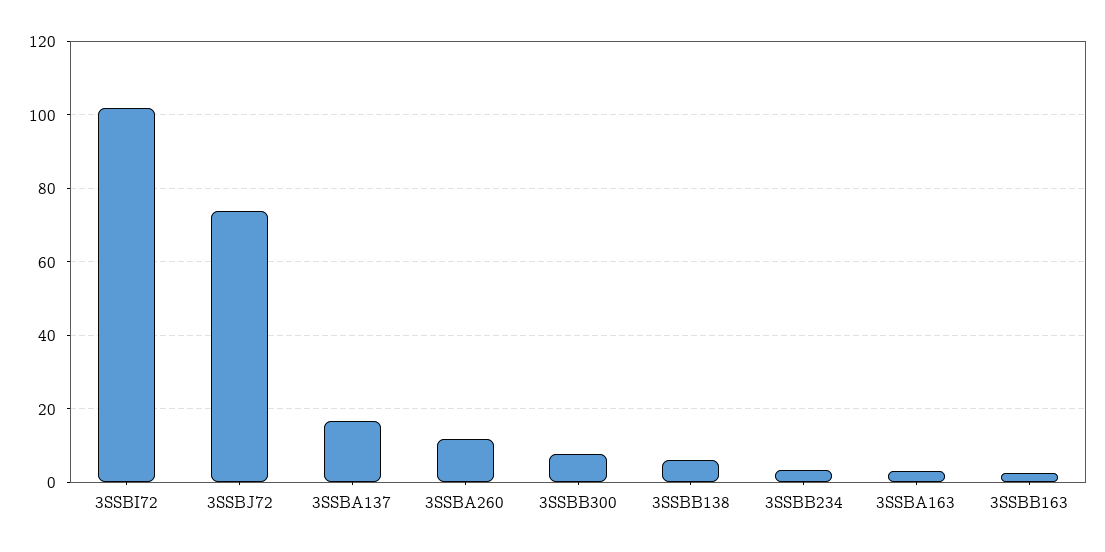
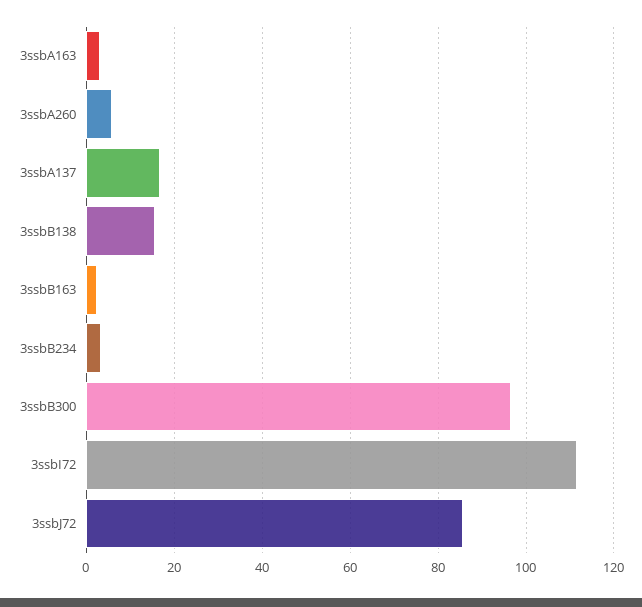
3SSBI72: 102 -> 112
3SSBJ72: 74 -> 86
3SSBA260: 12 -> 6
3SSBB300: 8 -> 96
3SSBB138: 6 -> 16

